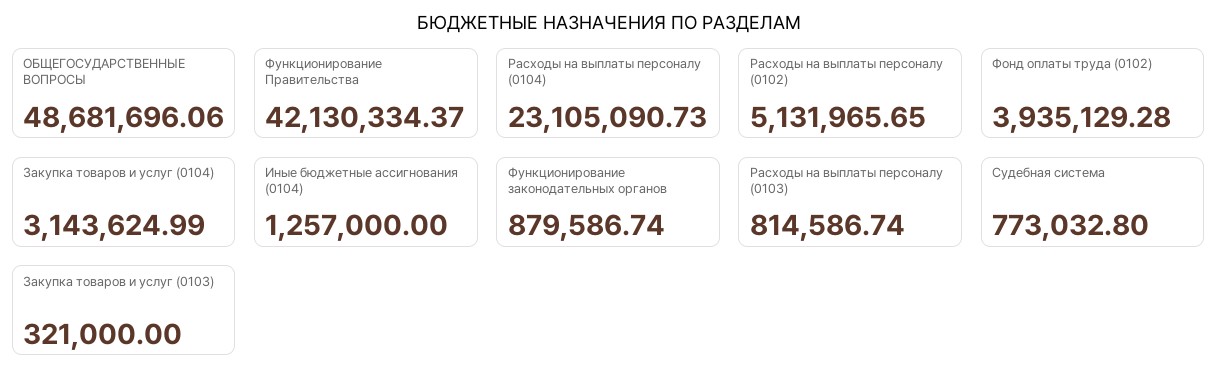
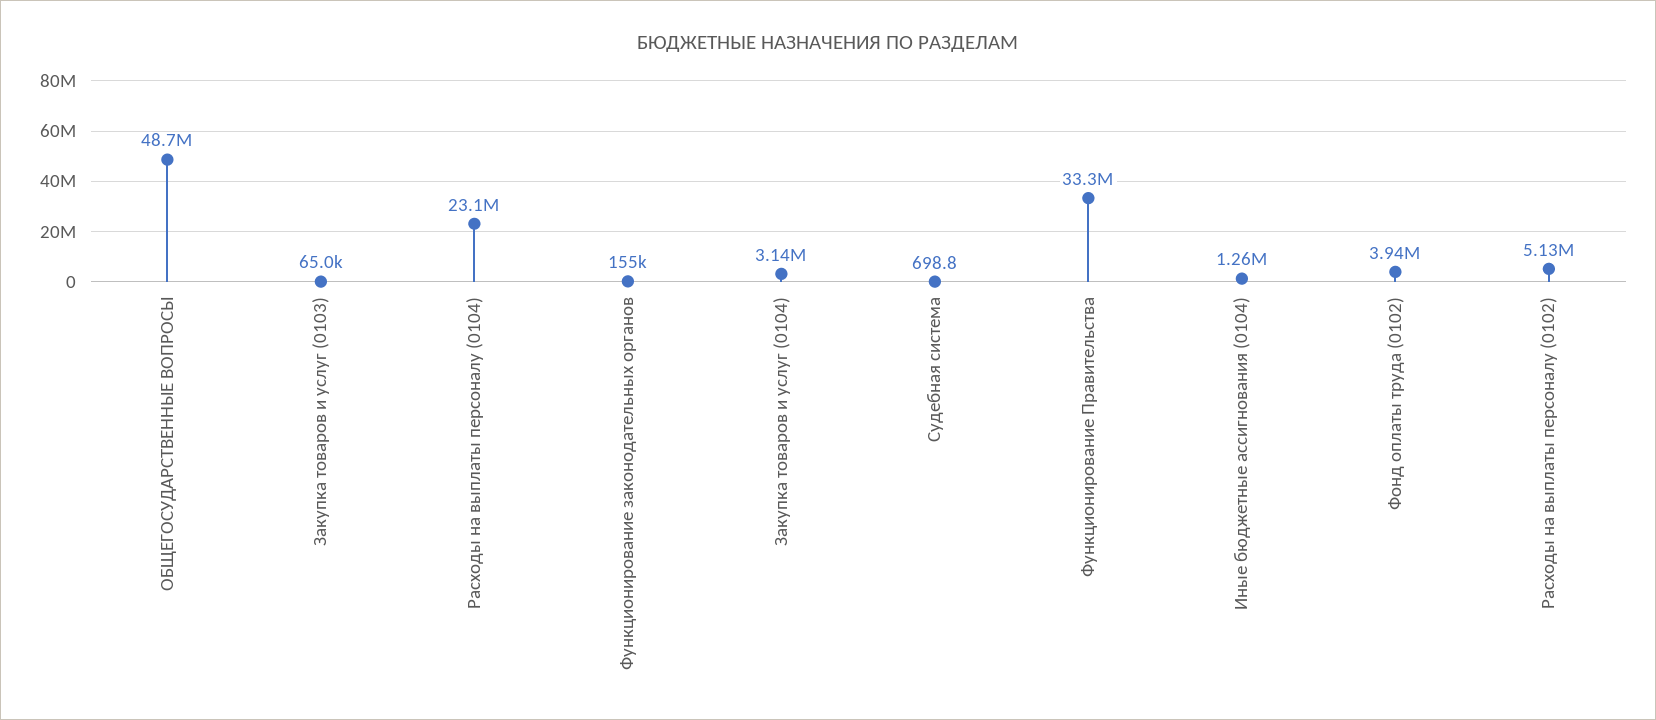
Функционирование Правительства: 42130334.37 -> 33300000
Функционирование законодательных органов: 879586.74 -> 155000
Расходы на выплаты персоналу (0103): 814586.74 -> none
Судебная система: 773032.8 -> 698.8
Закупка товаров и услуг (0103): 321000 -> 65000

